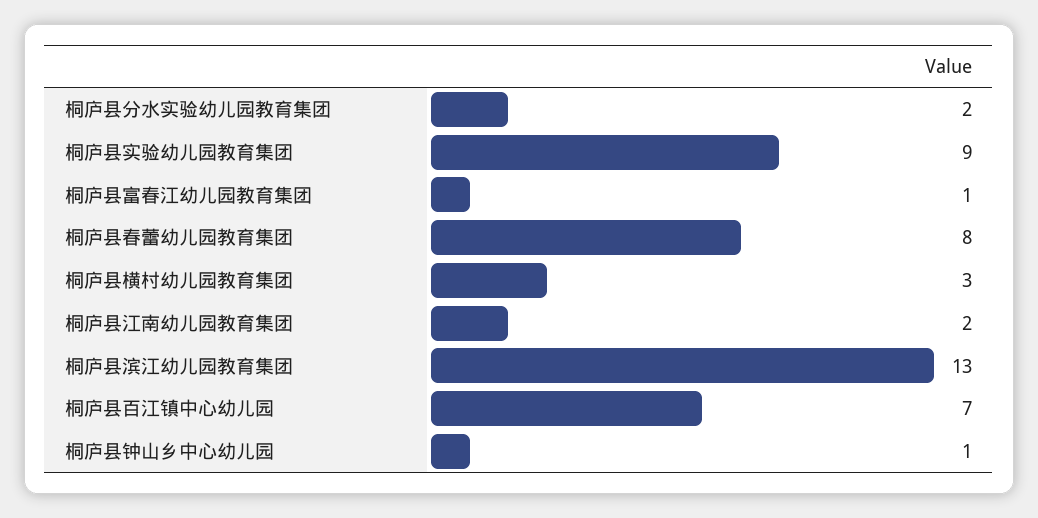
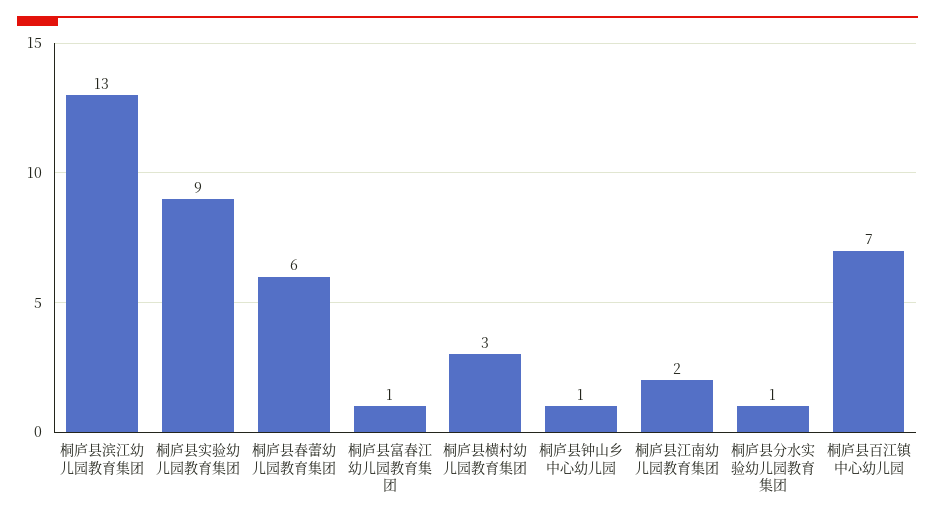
桐庐县分水实验幼儿园教育集团: 2 -> 1
桐庐县春蕾幼儿园教育集团: 8 -> 6

